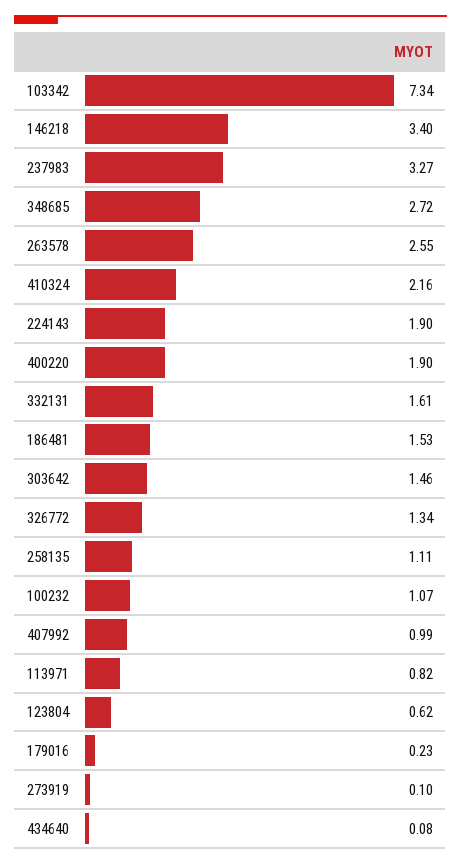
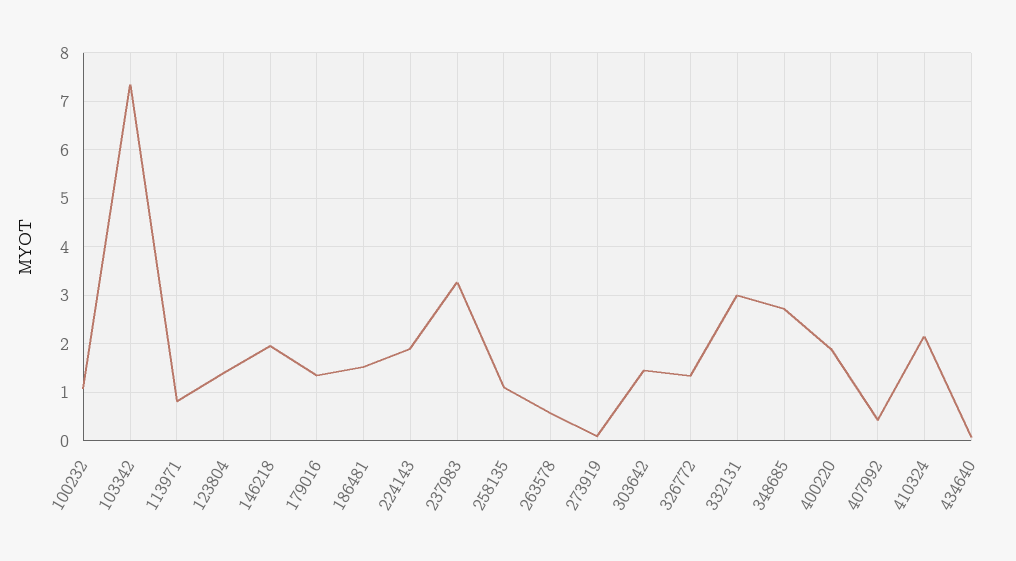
146218: 3.4 -> 2
263578: 2.55 -> 0.6
332131: 1.61 -> 3
407992: 0.99 -> 0.4
123804: 0.62 -> 1.4
179016: 0.23 -> 1.4

